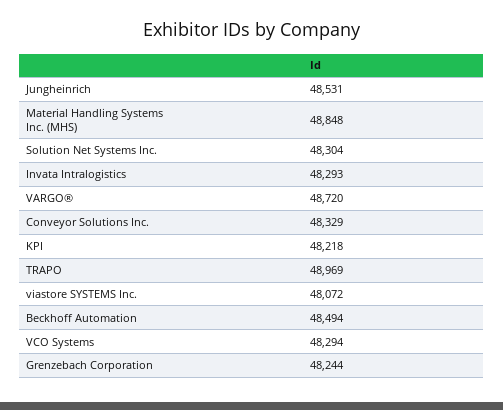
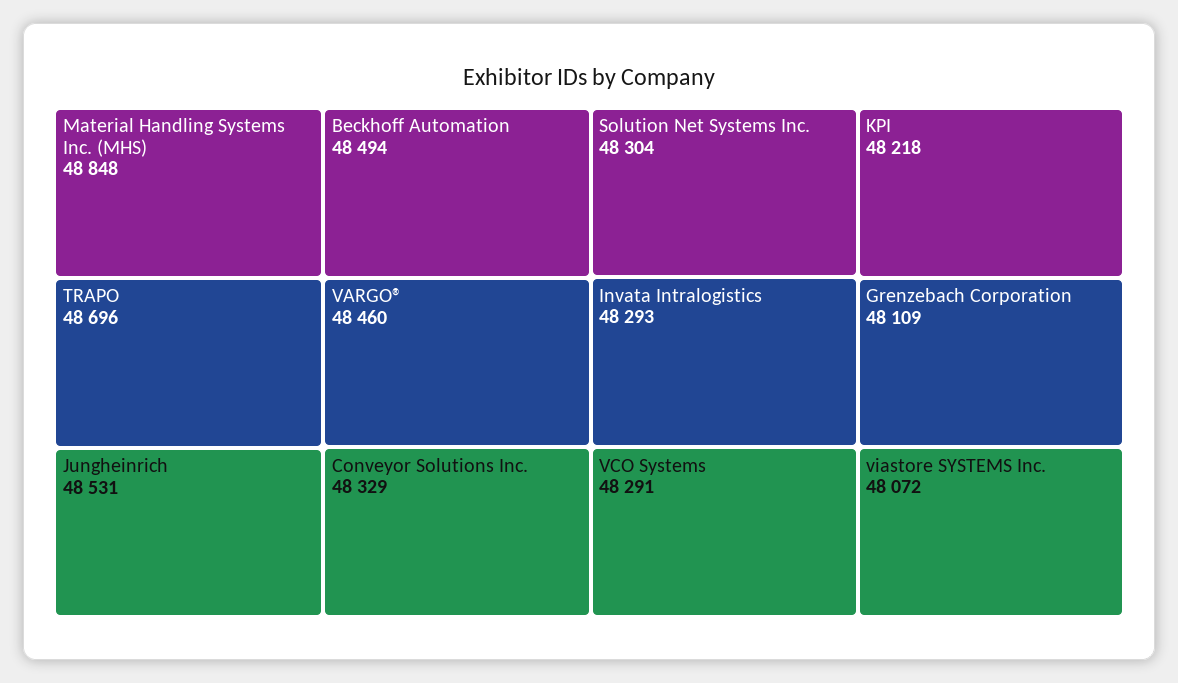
VARGO®: 48720 -> 48460
TRAPO: 48969 -> 48696
VCO Systems: 48294 -> 48291
Grenzebach Corporation: 48244 -> 48109

